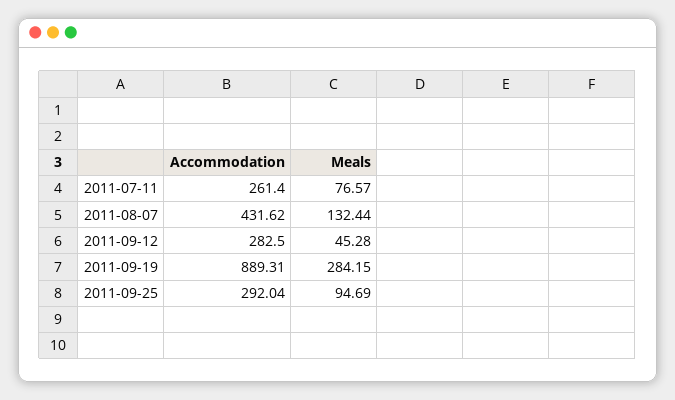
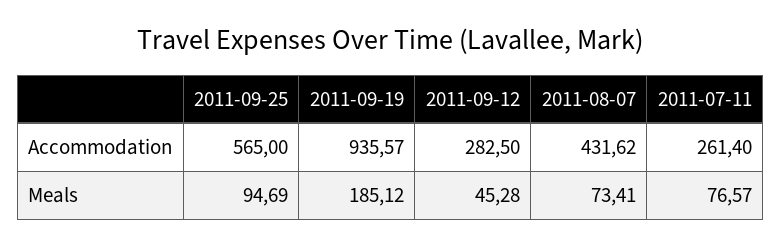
Meals, 2011-08-07: 132.44 -> 73.41
Accommodation, 2011-09-19: 889.31 -> 935.57
Meals, 2011-09-19: 284.15 -> 185.12
Accommodation, 2011-09-25: 292.04 -> 565

